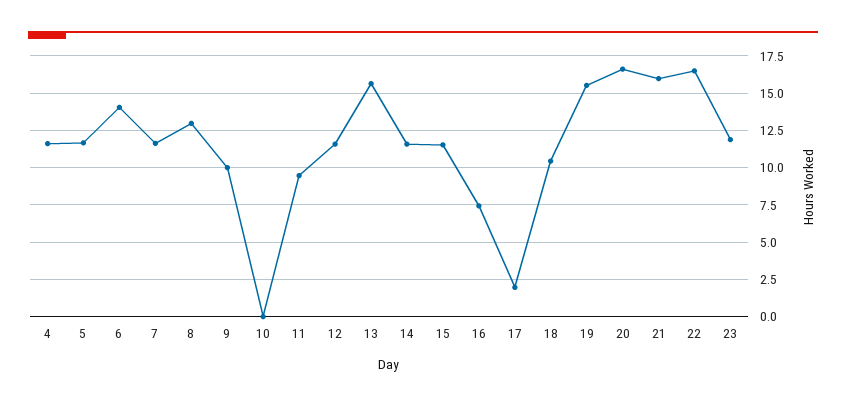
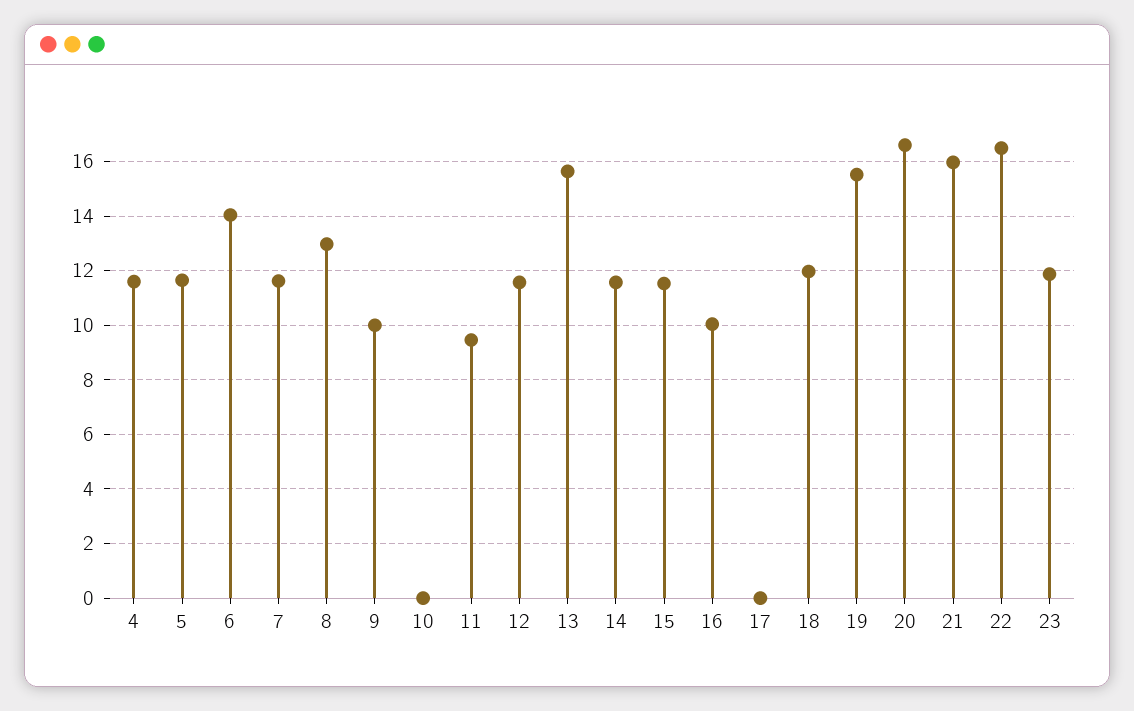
16: 7.5 -> 10
17: 2 -> 0
18: 10.5 -> 12

